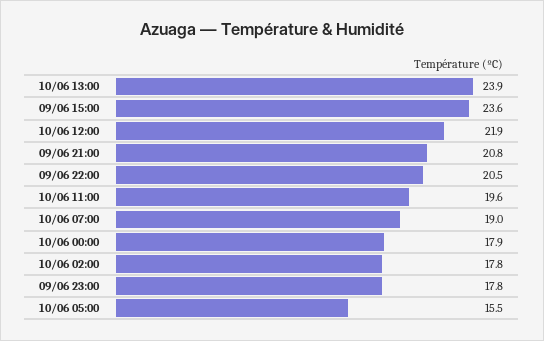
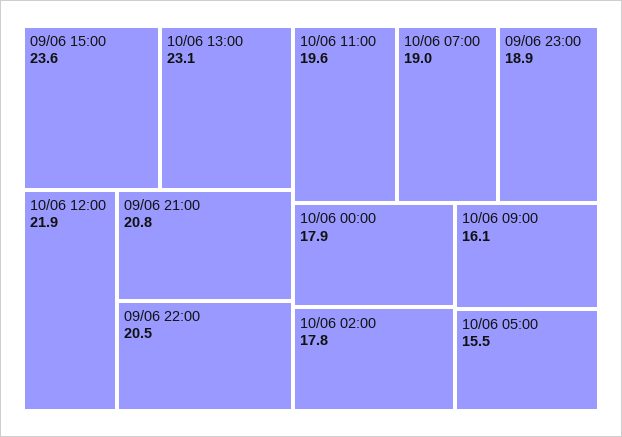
10/06 13:00: 23.9 -> 23.1
09/06 23:00: 17.8 -> 18.9
10/06 09:00: none -> 16.1

